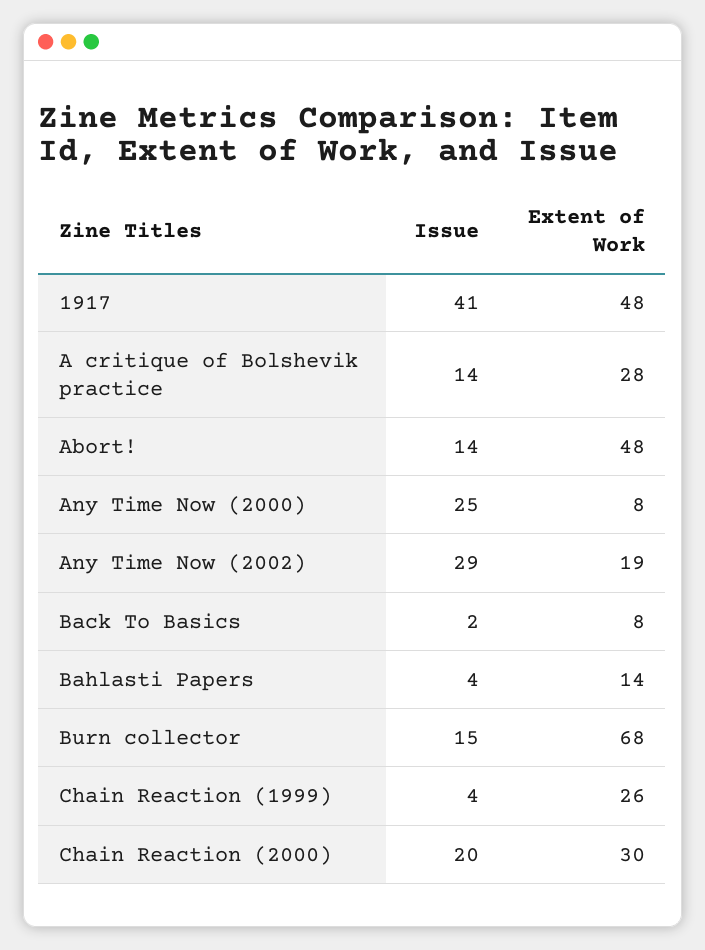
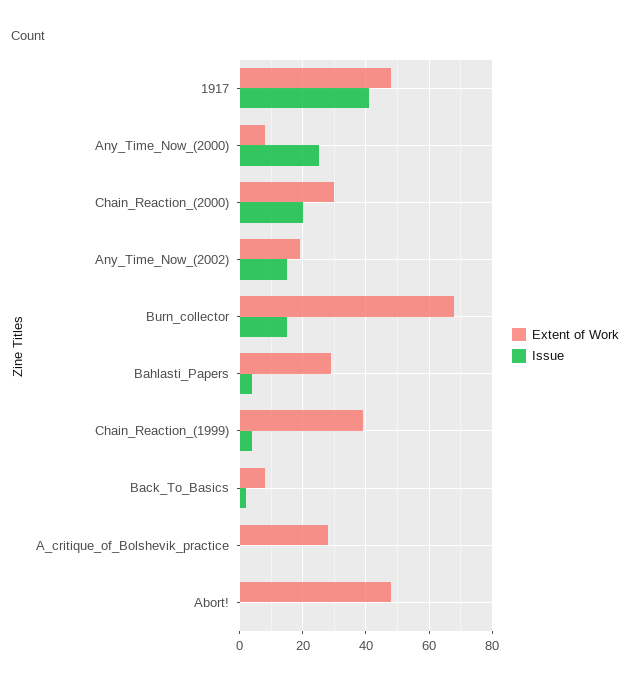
Issue, A critique of Bolshevik practice: 14 -> 0
Issue, Abort!: 14 -> 0
Issue, Any Time Now (2002): 29 -> 15
Extent of Work, Bahlasti Papers: 14 -> 30
Extent of Work, Chain Reaction (1999): 26 -> 40

